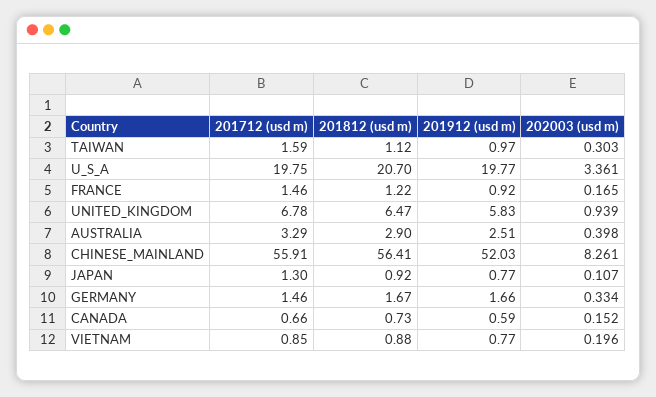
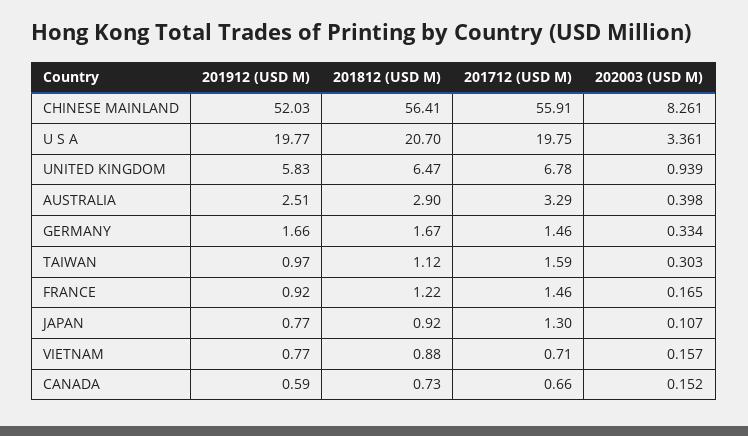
201712 (usd m), VIETNAM: 0.85 -> 0.71
202003 (usd m), VIETNAM: 0.196 -> 0.157

